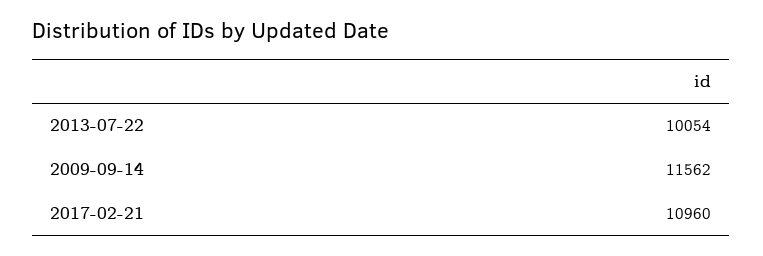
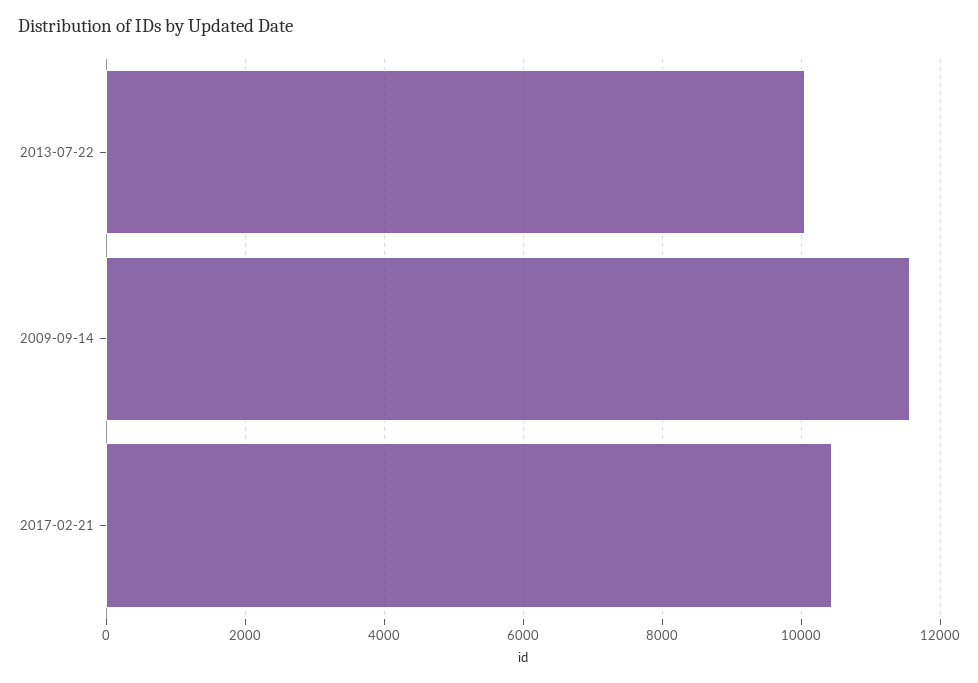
2017-02-21: 10960 -> 10400

